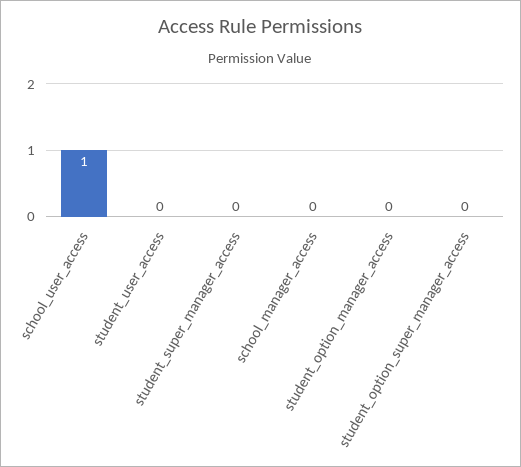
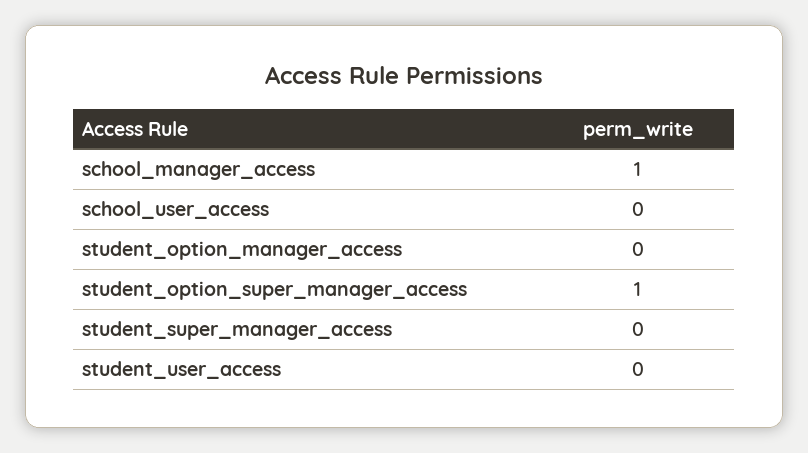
school_user_access: 1 -> 0
school_manager_access: 0 -> 1
student_option_super_manager_access: 0 -> 1

